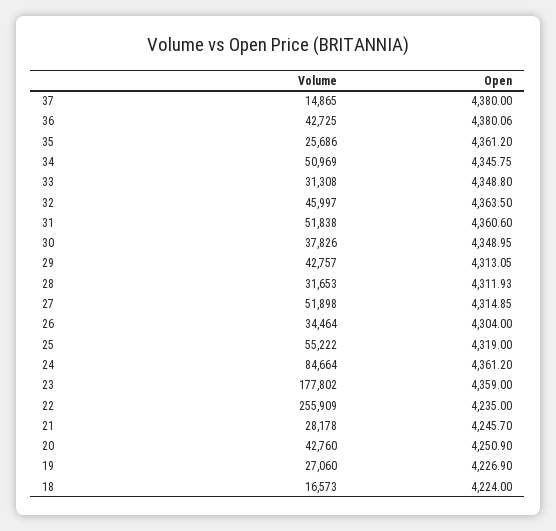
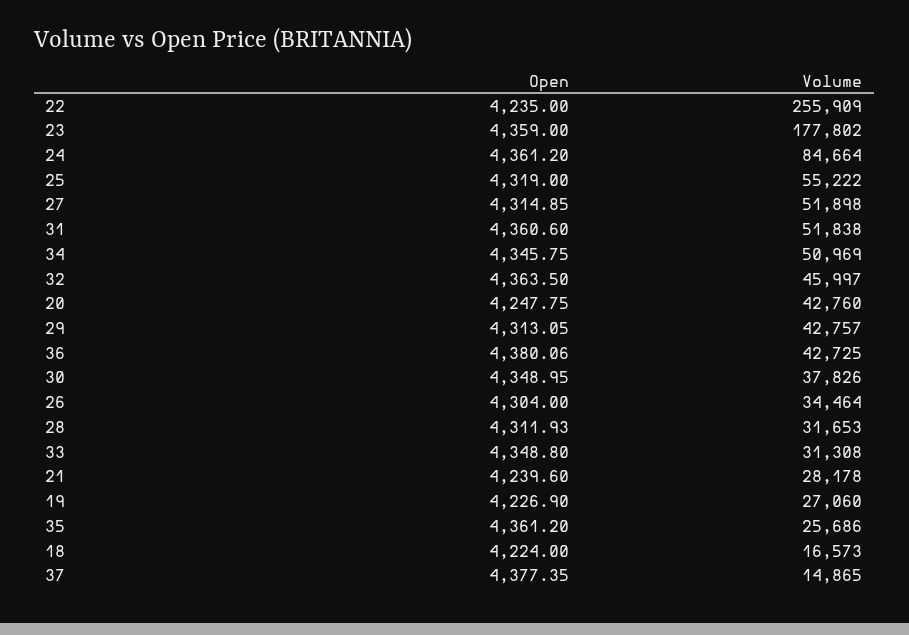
Open, 37: 4380 -> 4377.35
Open, 21: 4245.7 -> 4239.6
Open, 20: 4250.9 -> 4247.75

